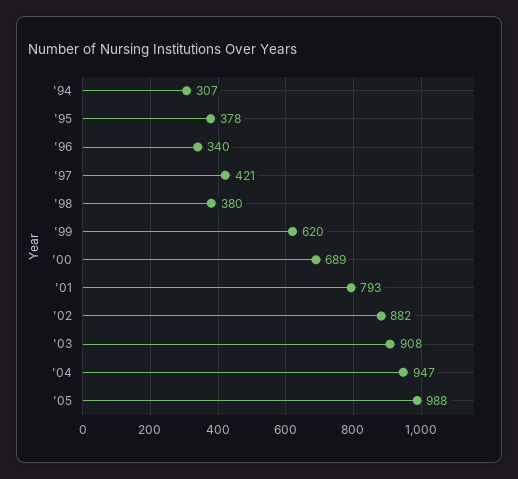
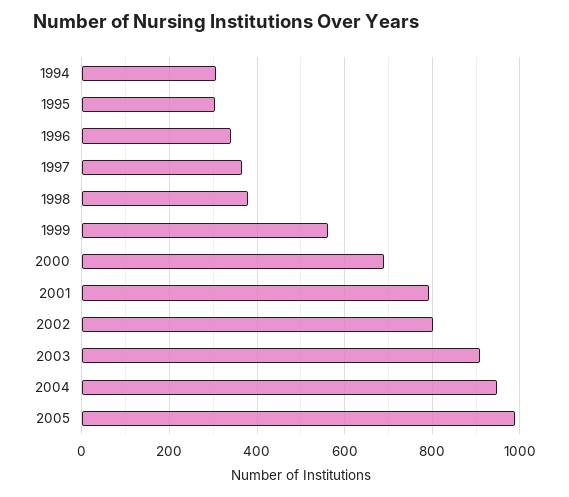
'95: 378 -> 300
'97: 421 -> 360
'99: 620 -> 560
'02: 882 -> 800

